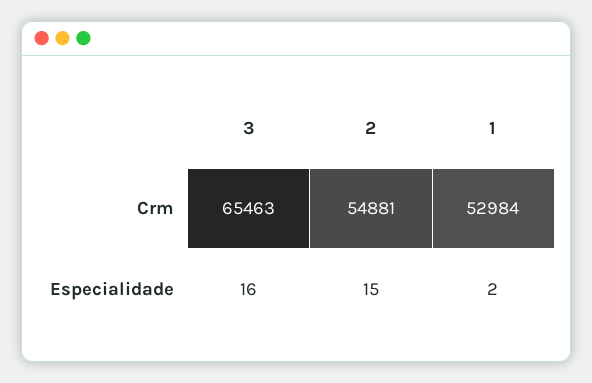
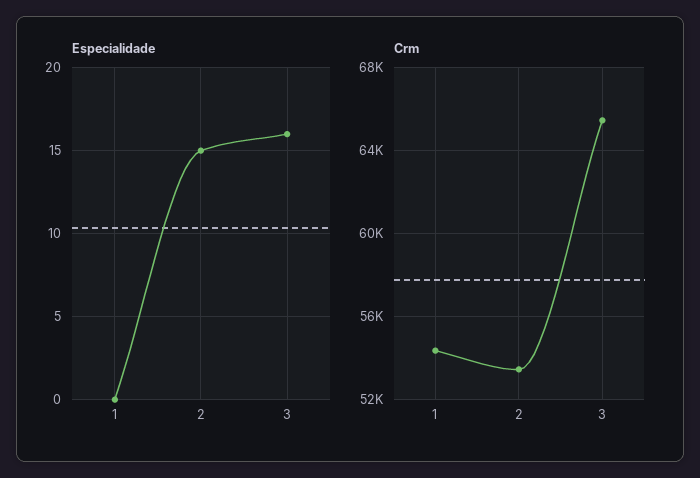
Crm, 2: 54881 -> 53500
Crm, 1: 52984 -> 54500
Especialidade, 1: 2 -> 0

